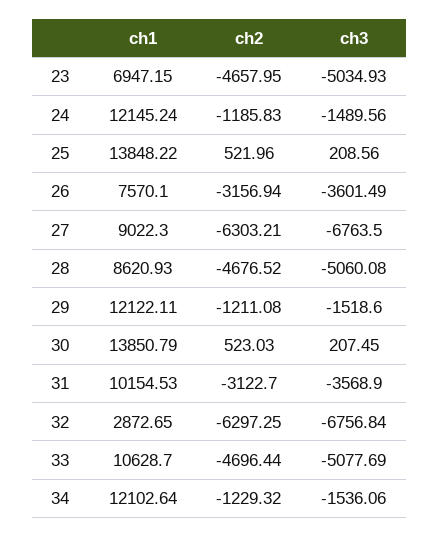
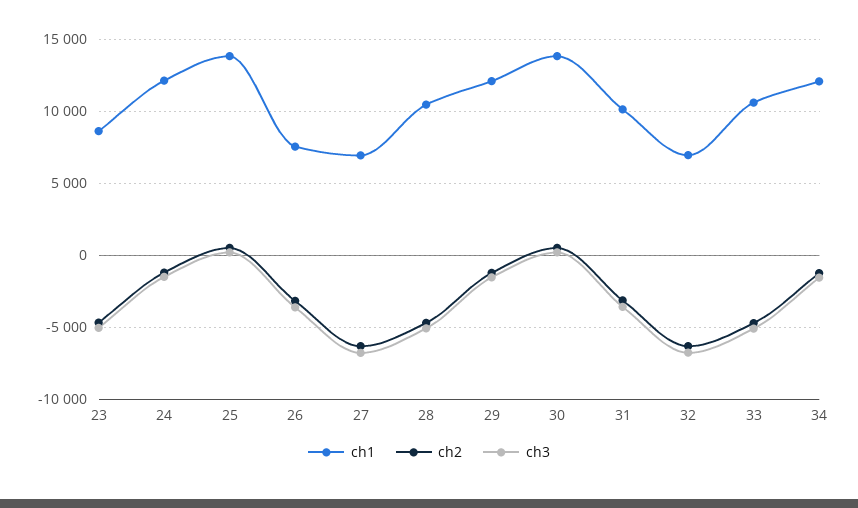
ch1, 23: 6947.15 -> 8500
ch1, 27: 9022.3 -> 7000
ch1, 28: 8620.93 -> 10500
ch1, 32: 2872.65 -> 7000

